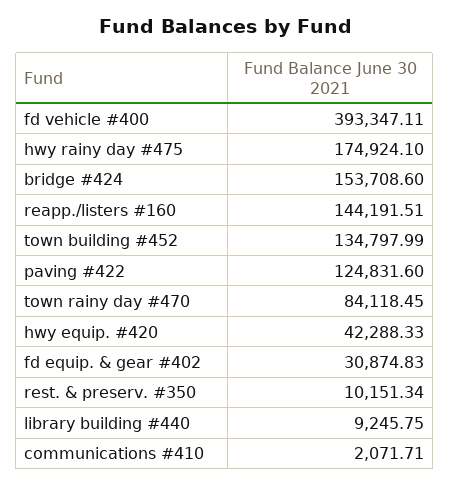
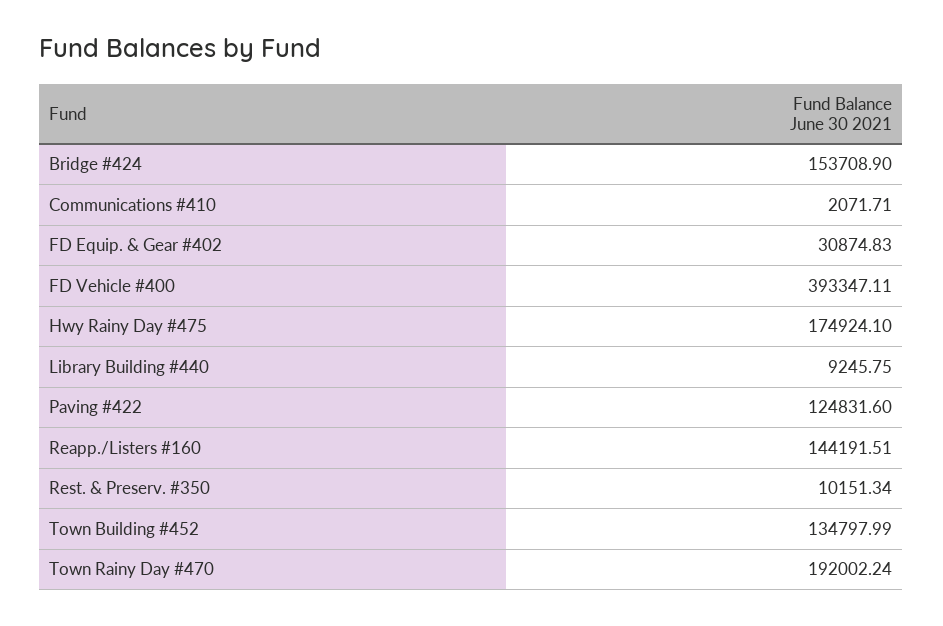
bridge #424: 153708.6 -> 153708.9
town rainy day #470: 84118.45 -> 192002.24
hwy equip. #420: 42288.33 -> none

